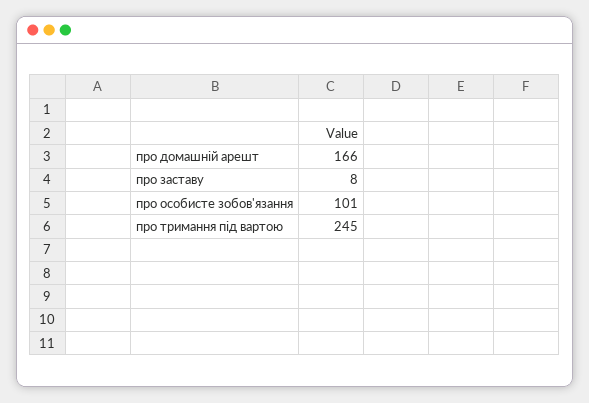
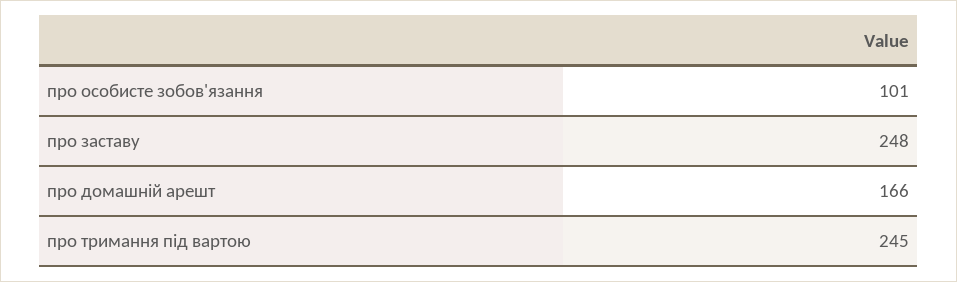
про заставу: 8 -> 248

